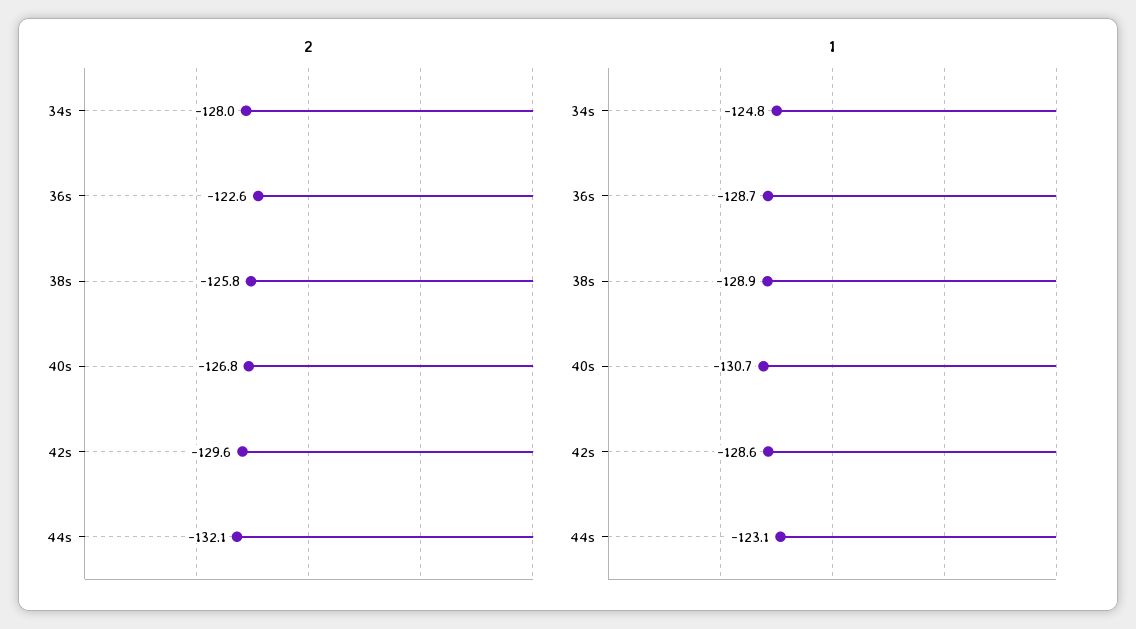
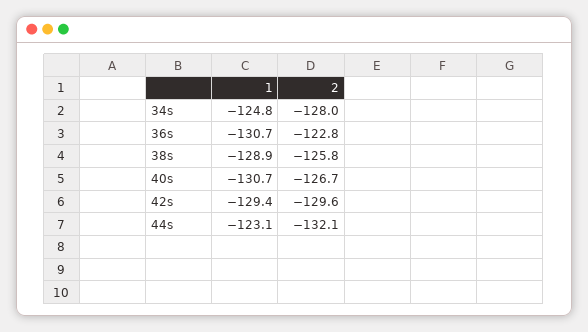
2, 36s: -122.6 -> -122.8
2, 40s: -126.8 -> -126.7
1, 36s: -128.7 -> -130.7
1, 42s: -128.6 -> -129.4

